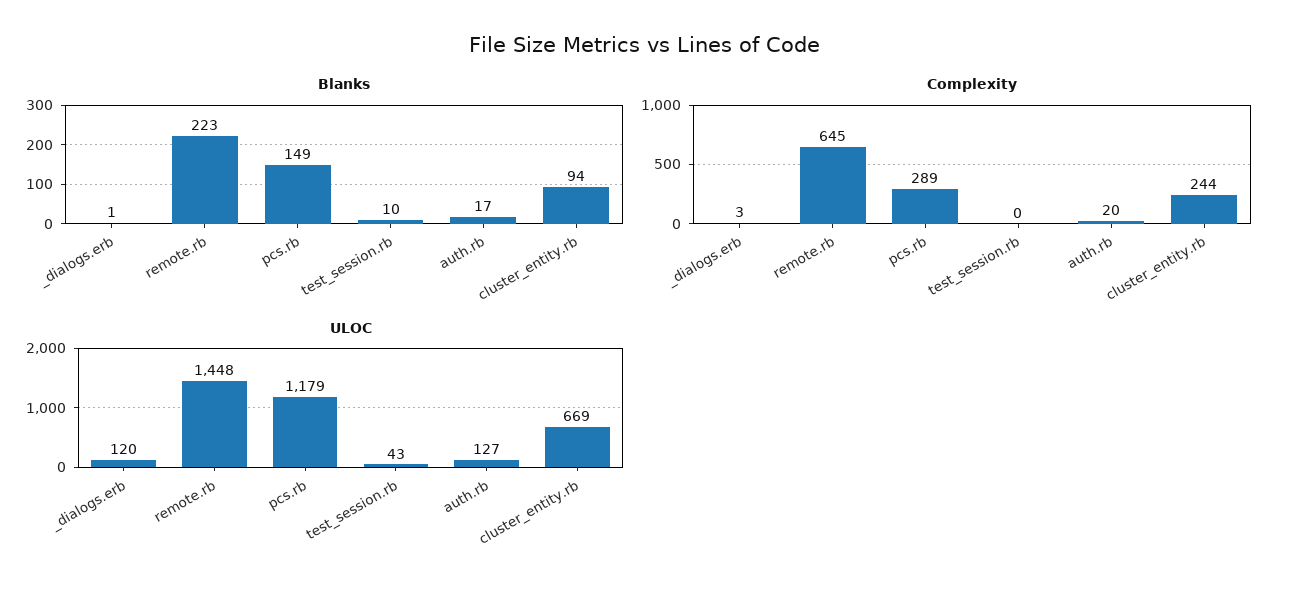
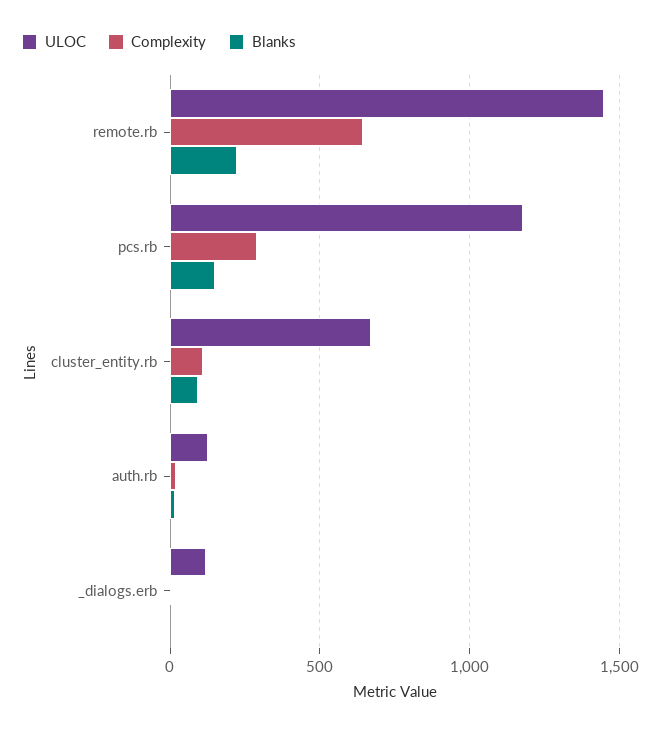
Blanks, test_session.rb: 10 -> none
Complexity, test_session.rb: 0 -> none
Complexity, cluster_entity.rb: 244 -> 100
ULOC, test_session.rb: 43 -> none

